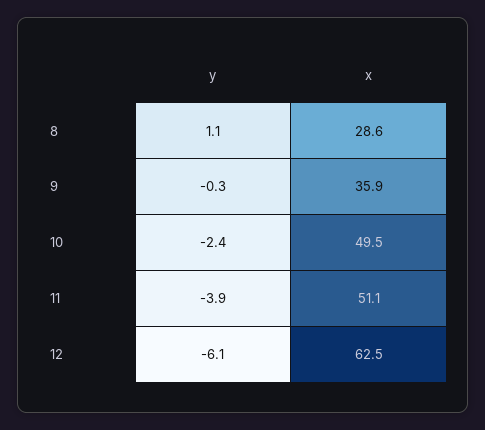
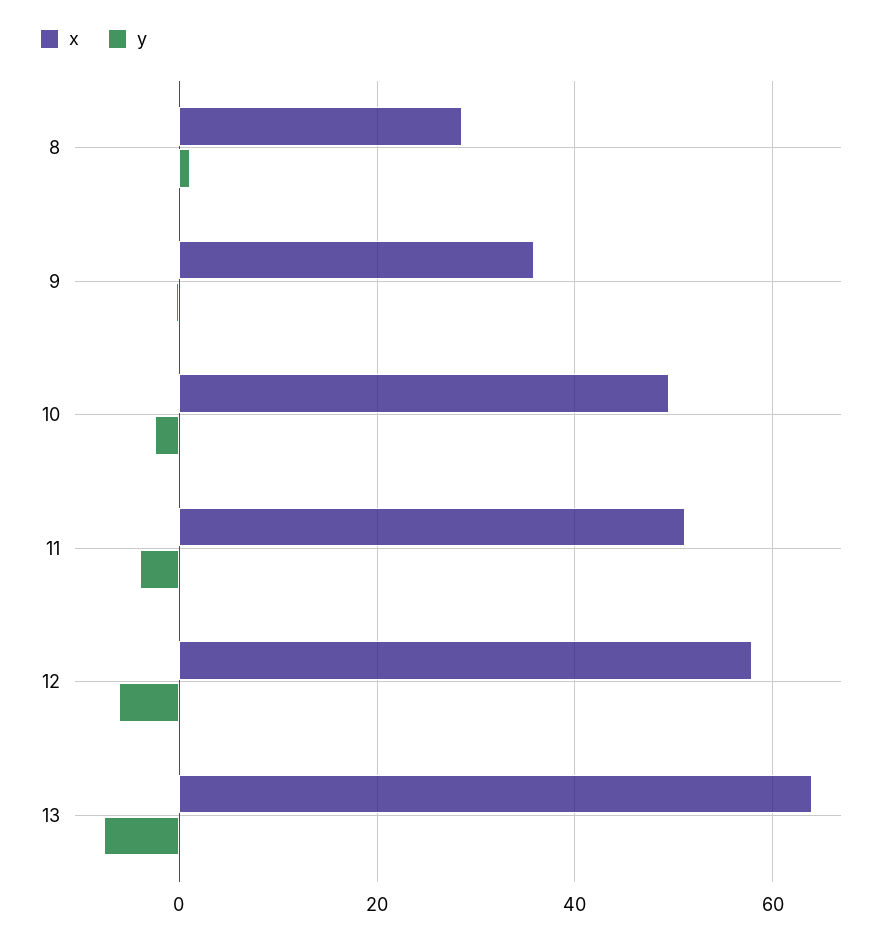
x, 12: 62.5 -> 58
x, 13: none -> 64
y, 13: none -> -8

